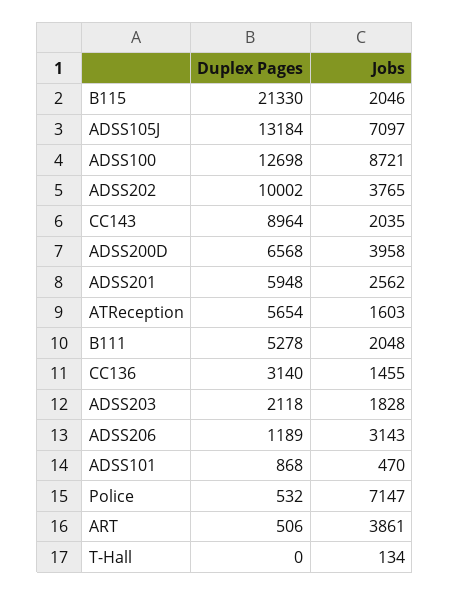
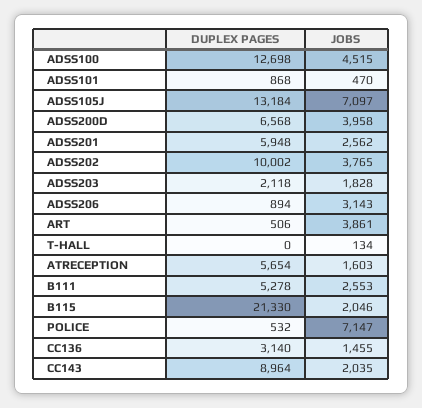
Jobs, ADSS100: 8721 -> 4515
Jobs, B111: 2048 -> 2553
Duplex Pages, ADSS206: 1189 -> 894

